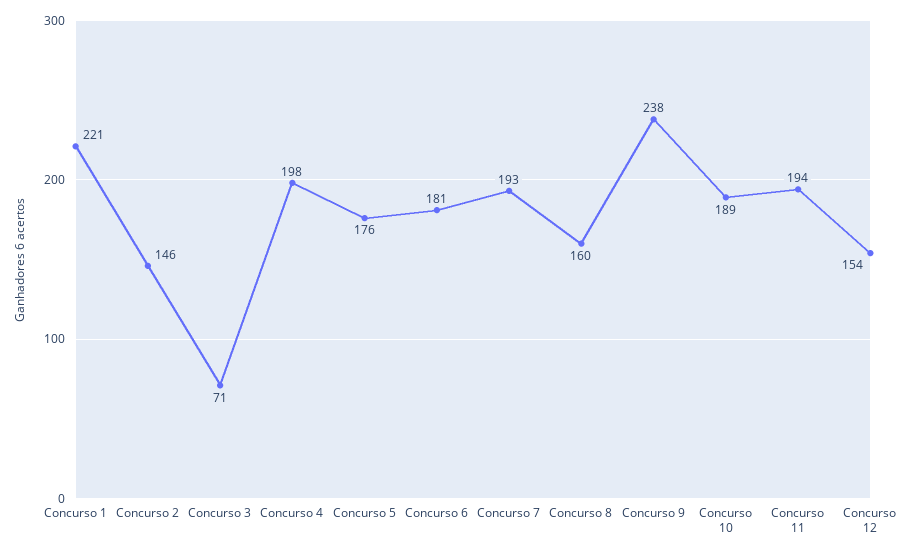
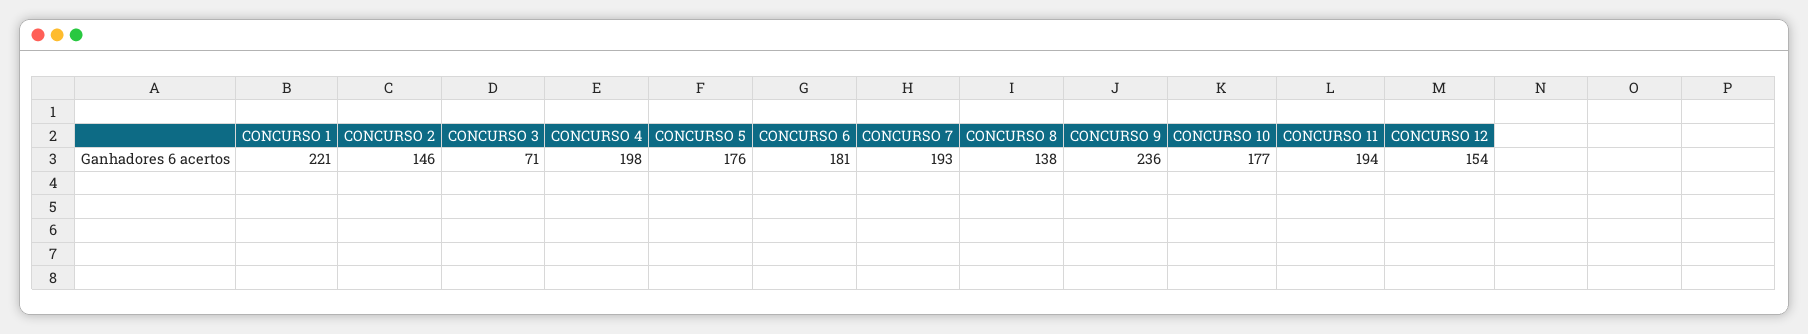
Concurso 8: 160 -> 138
Concurso 9: 238 -> 236
Concurso 10: 189 -> 177

